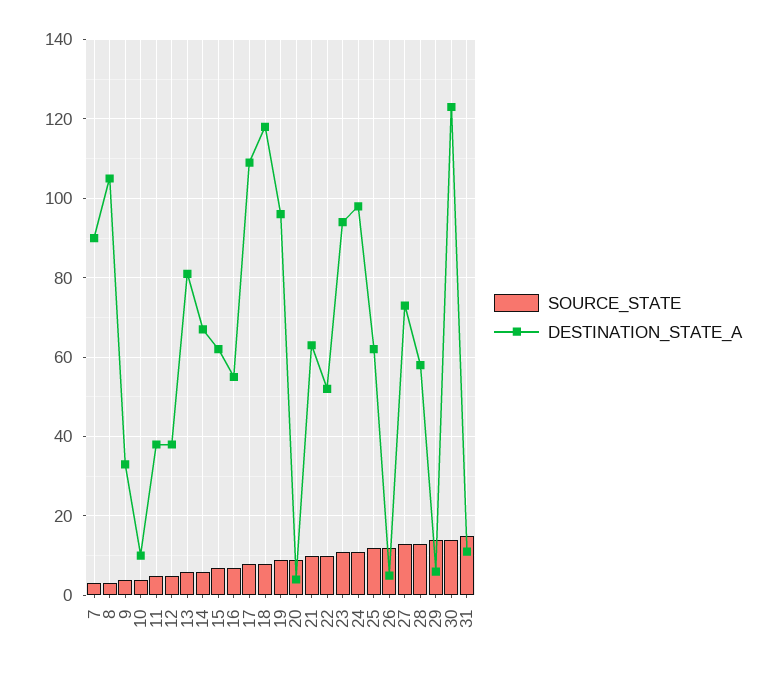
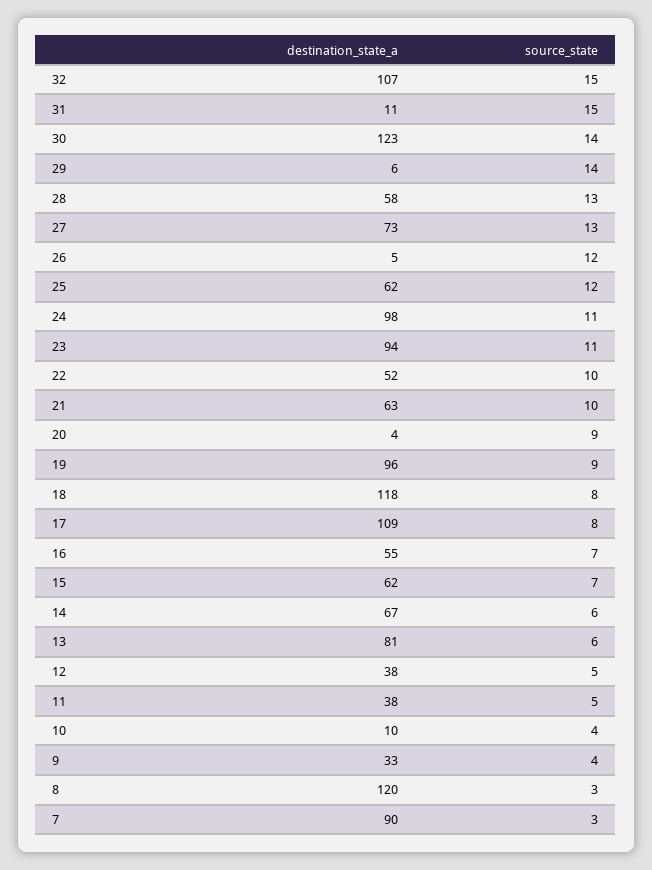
DESTINATION_STATE_A, 8: 105 -> 120
DESTINATION_STATE_A, 32: none -> 107
SOURCE_STATE, 32: none -> 15

